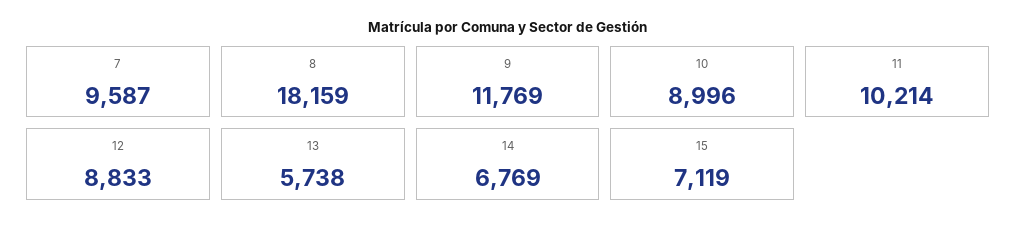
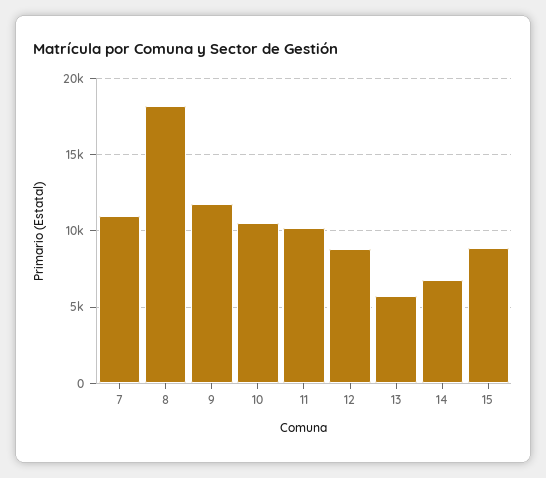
7: 9587 -> 11000
10: 8996 -> 10500
15: 7119 -> 9000

